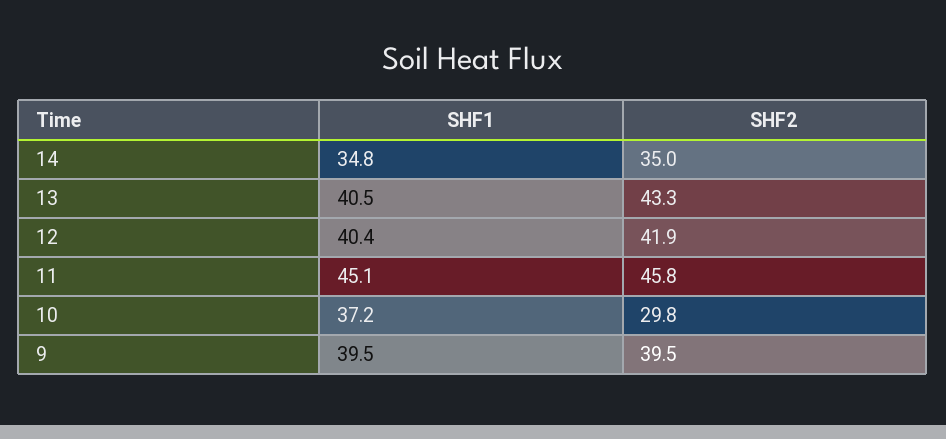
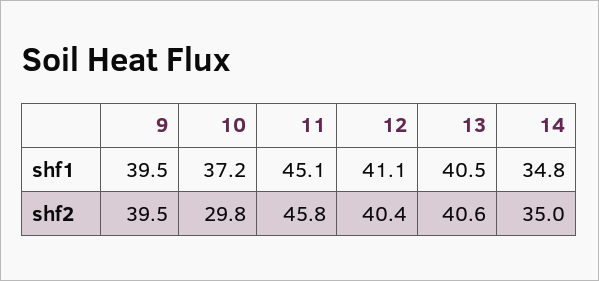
SHF2, 13: 43.3 -> 40.6
SHF1, 12: 40.4 -> 41.1
SHF2, 12: 41.9 -> 40.4

